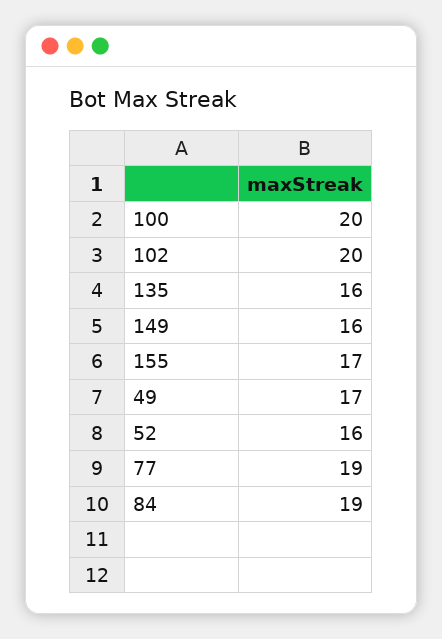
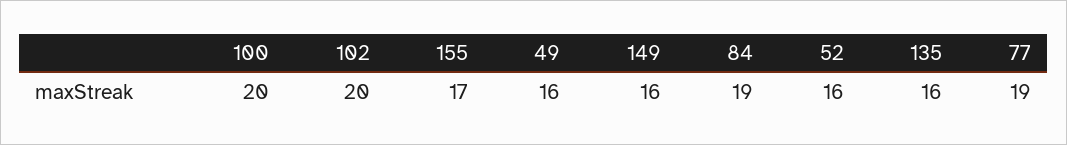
49: 17 -> 16

